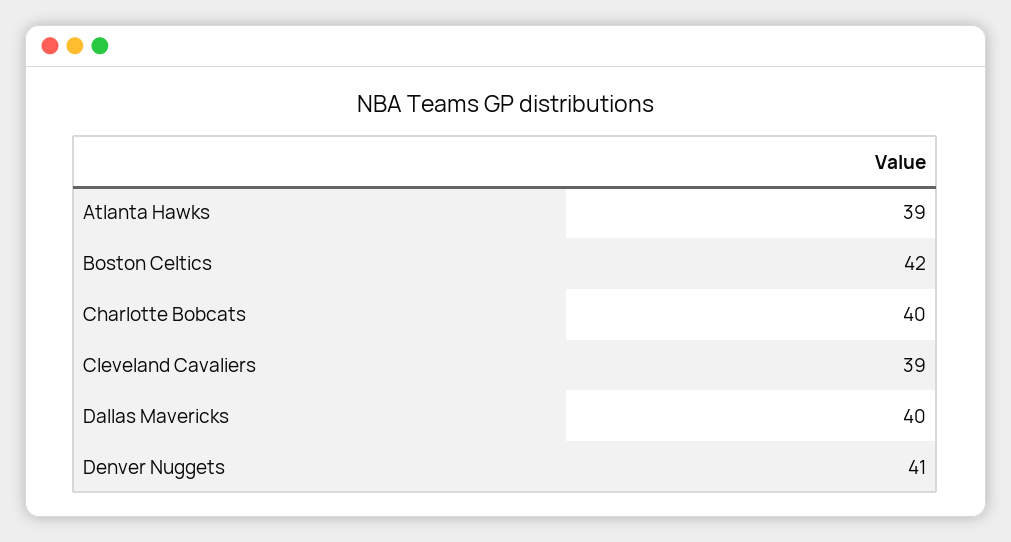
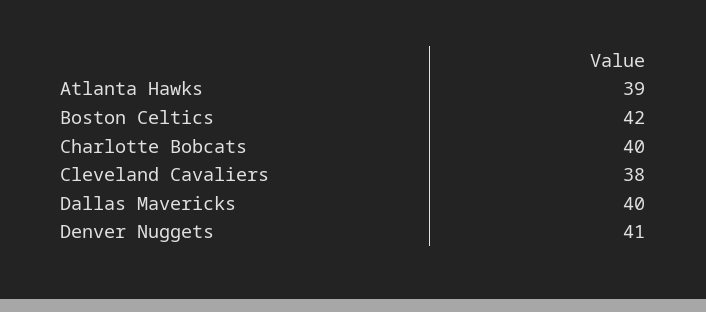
Cleveland Cavaliers: 39 -> 38

